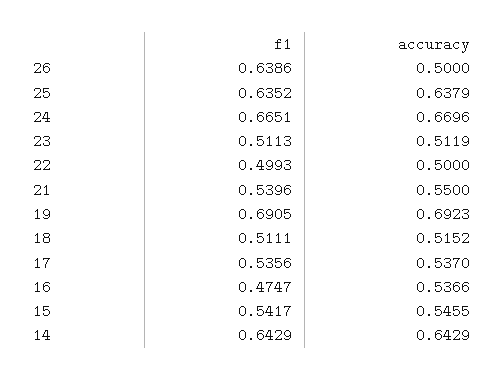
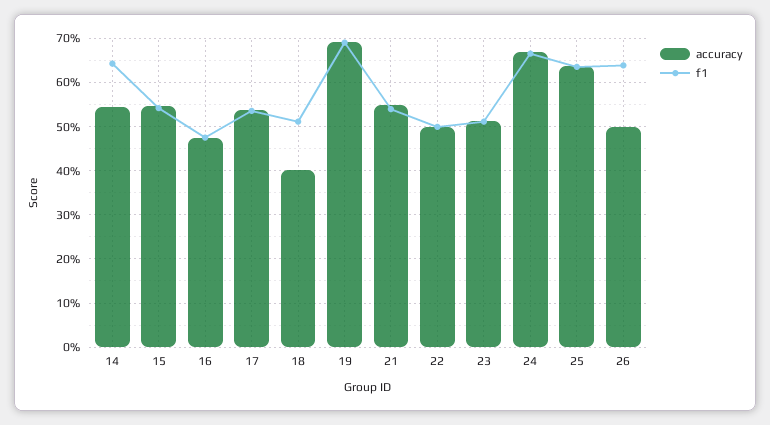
accuracy, 18: 0.5152 -> 0.4
accuracy, 16: 0.5366 -> 0.48
accuracy, 14: 0.6429 -> 0.54

